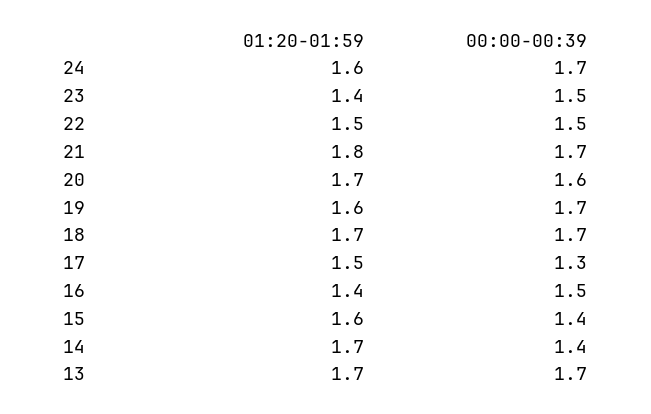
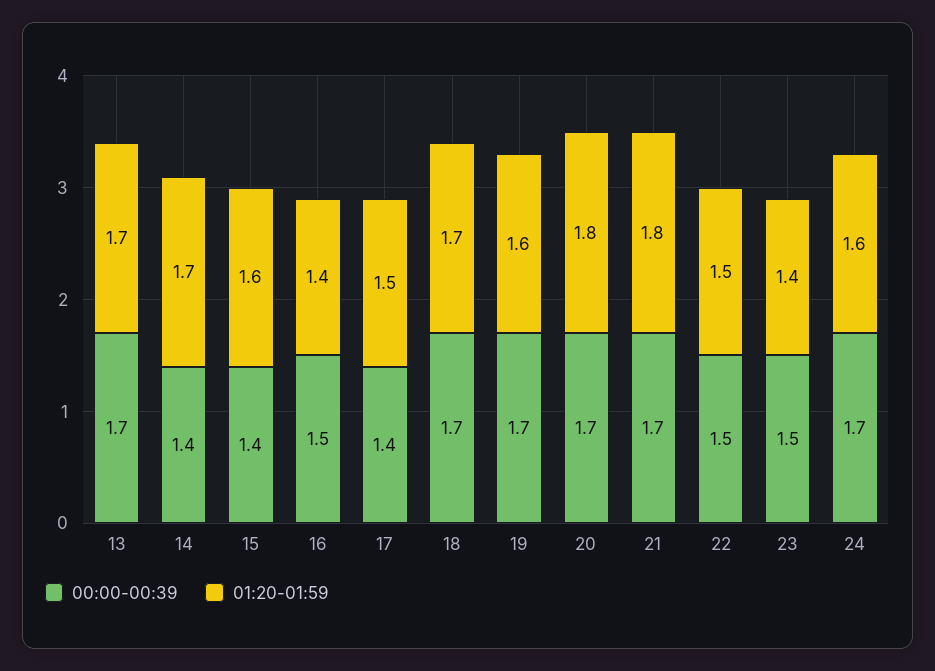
01:20-01:59, 20: 1.7 -> 1.8
00:00-00:39, 20: 1.6 -> 1.7
00:00-00:39, 17: 1.3 -> 1.4

